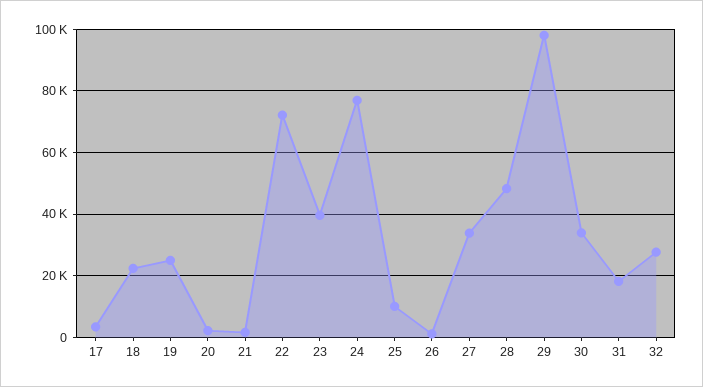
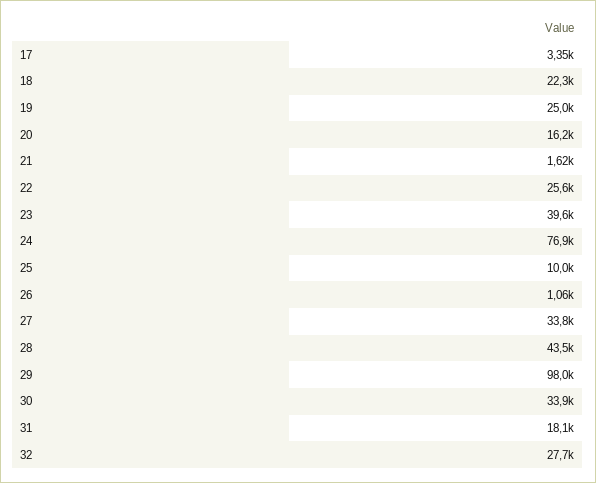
20: 2000 -> 16200
22: 72000 -> 25600
28: 48000 -> 43500

